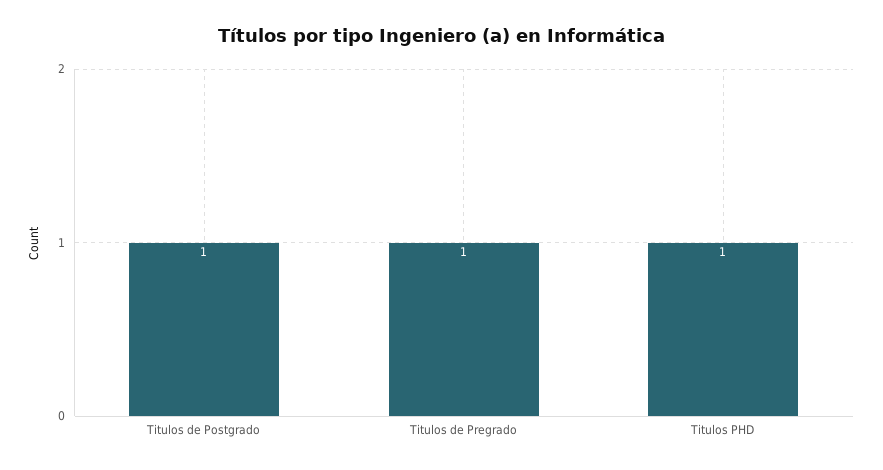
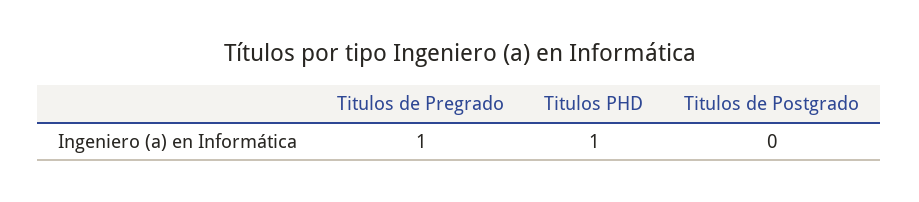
Titulos de Postgrado: 1 -> 0

